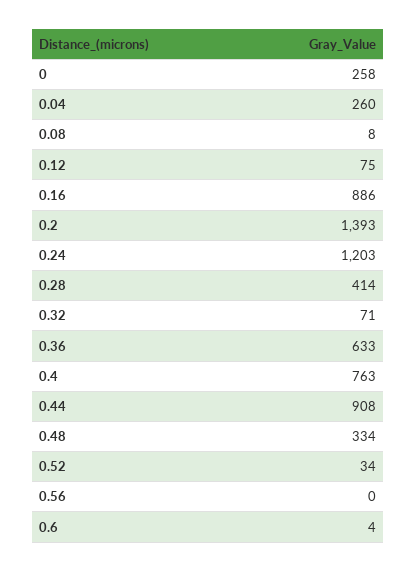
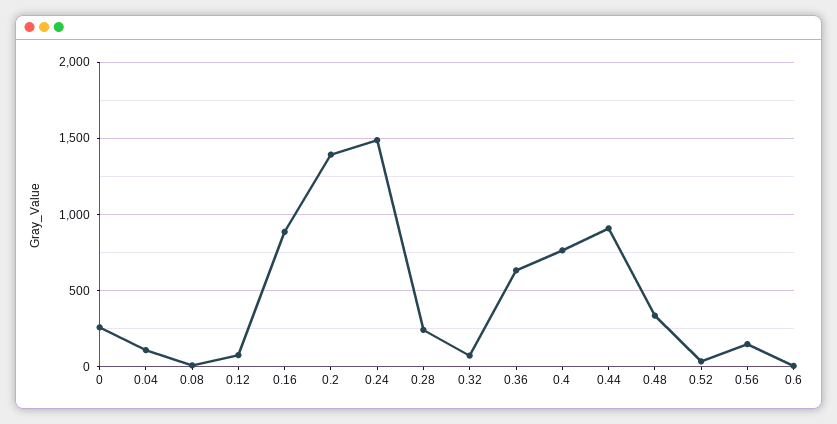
0.04: 260 -> 100
0.24: 1203 -> 1500
0.28: 414 -> 250
0.56: 0 -> 150

